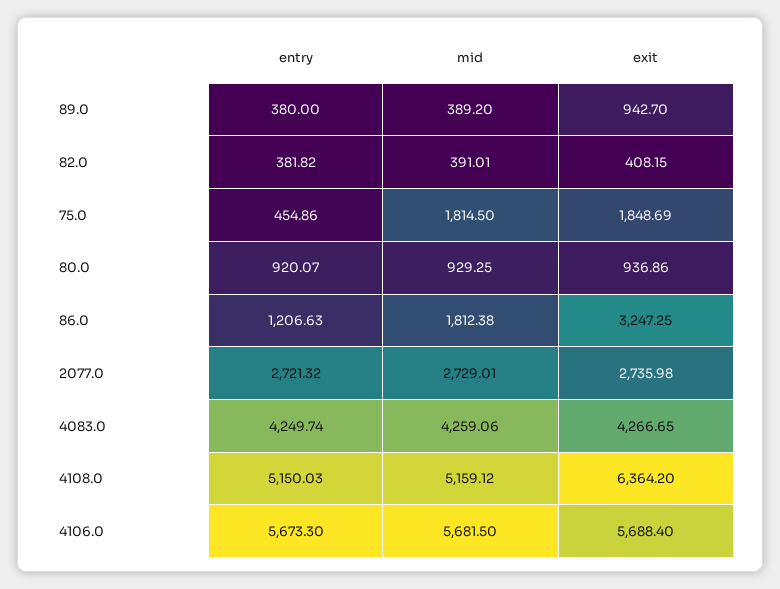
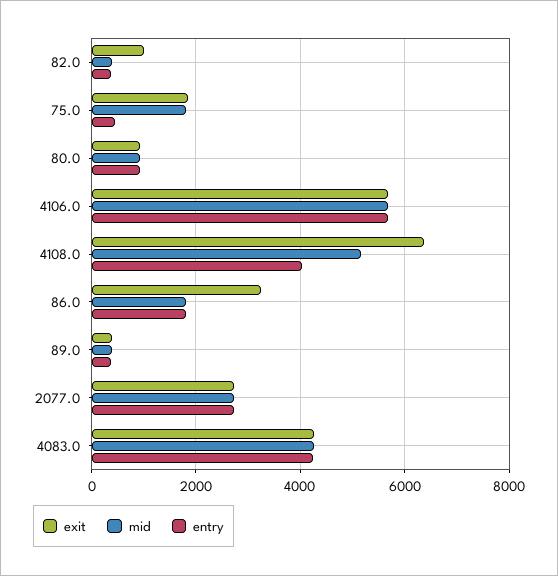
exit, 89.0: 942.7 -> 400
exit, 82.0: 408.15 -> 1000
entry, 86.0: 1206.63 -> 1800
entry, 4108.0: 5150.03 -> 4000

